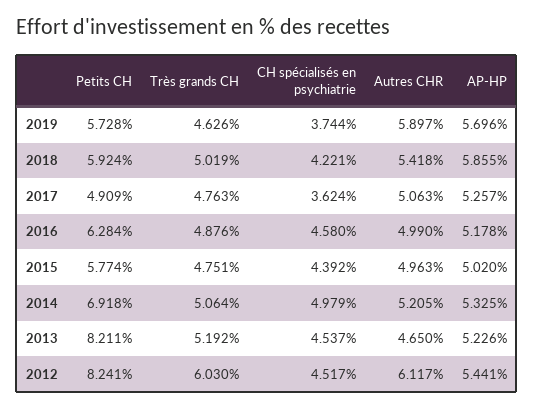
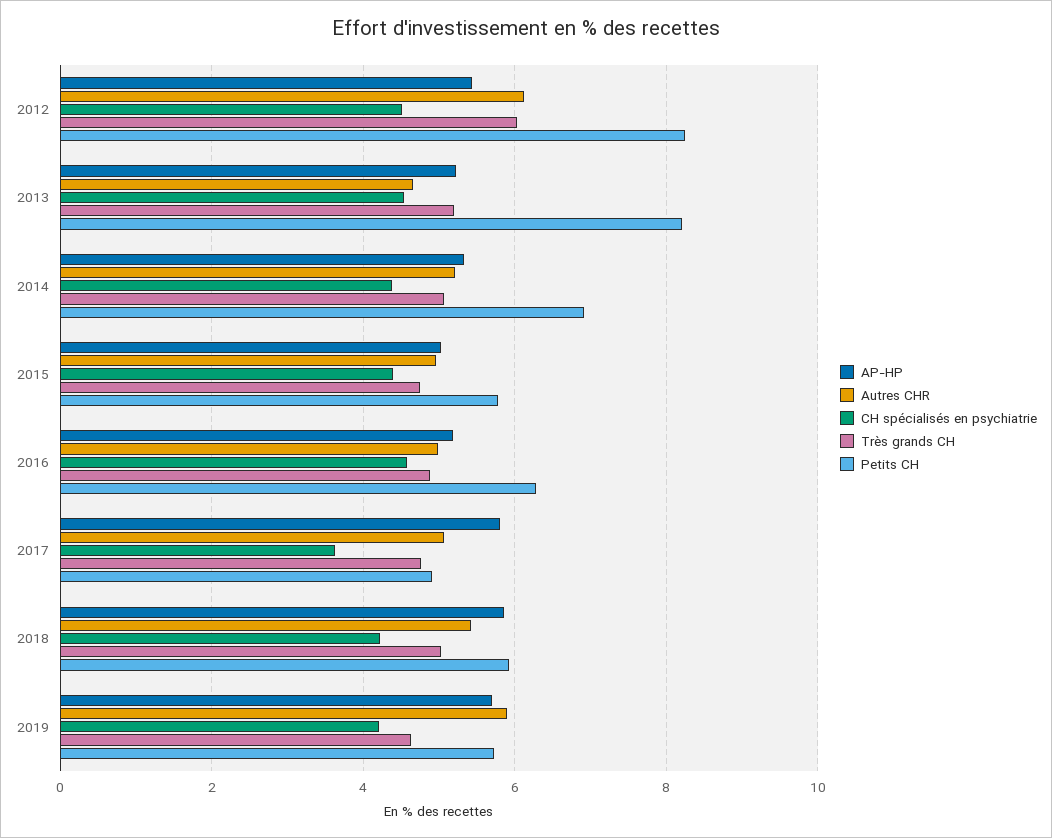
CH spécialisés en psychiatrie, 2019: 3.744 -> 4.2
AP-HP, 2017: 5.257 -> 5.8
CH spécialisés en psychiatrie, 2014: 4.979 -> 4.4

